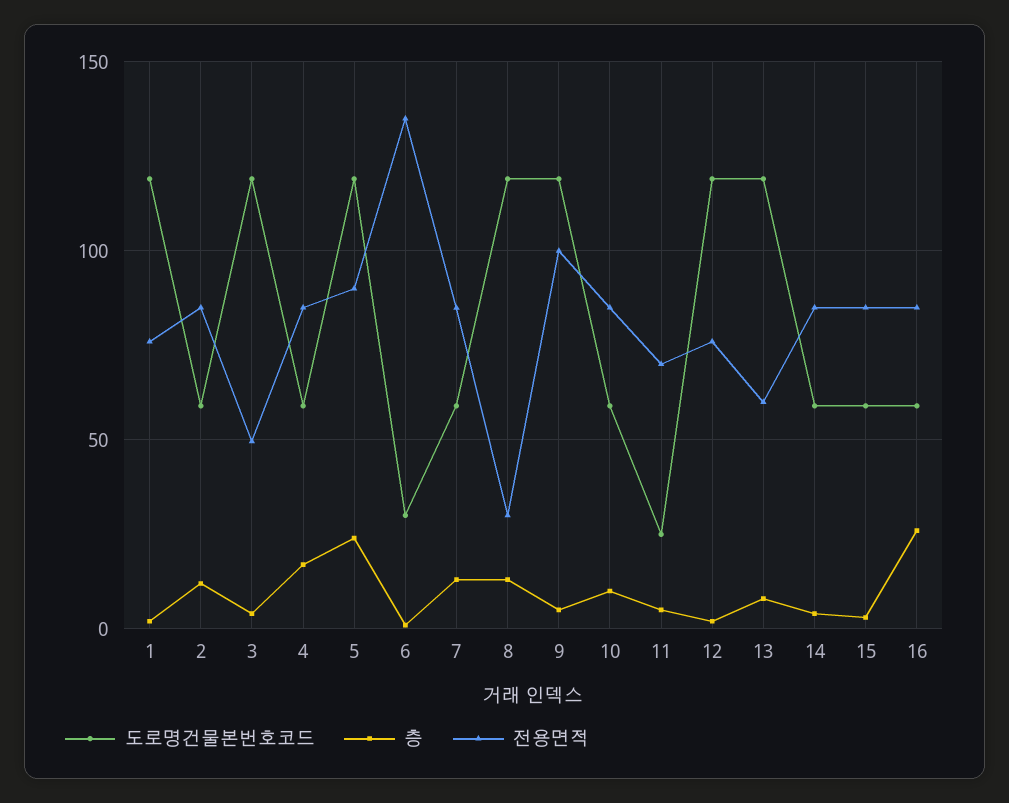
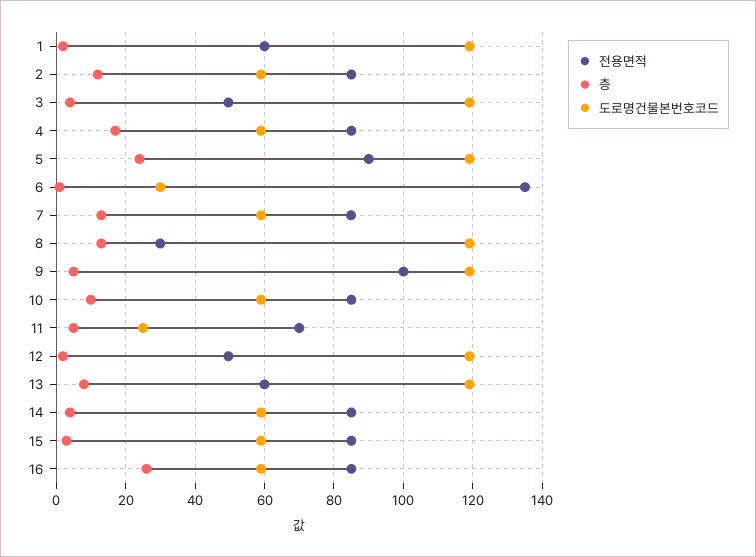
전용면적, 1: 75 -> 60
전용면적, 12: 75 -> 50

